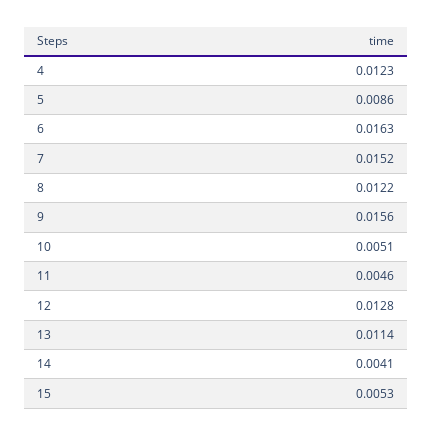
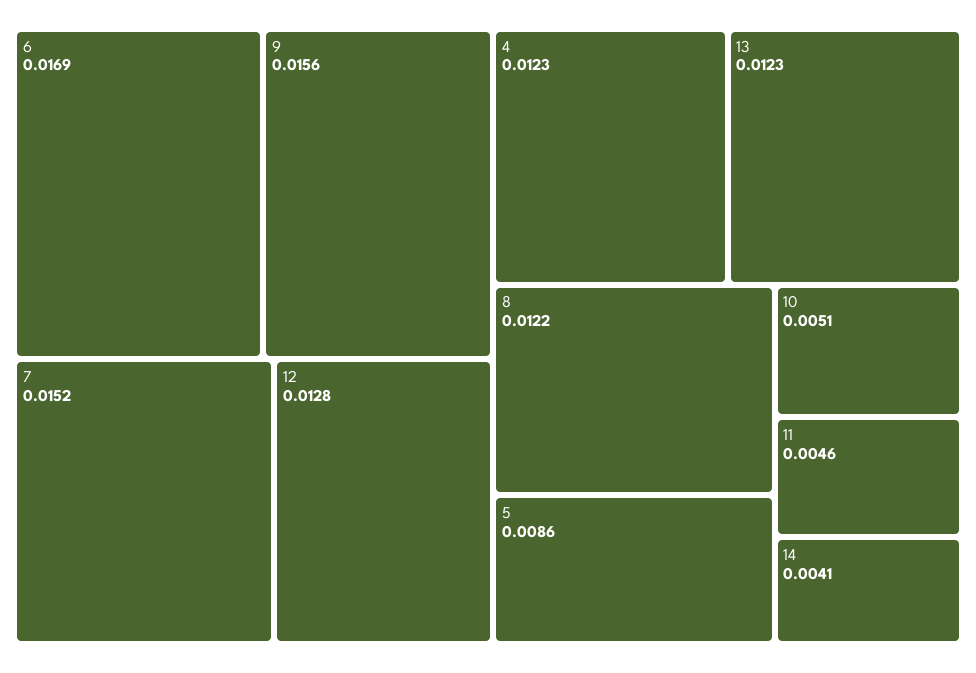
6: 0.0163 -> 0.0169
13: 0.0114 -> 0.0123
15: 0.0053 -> none

